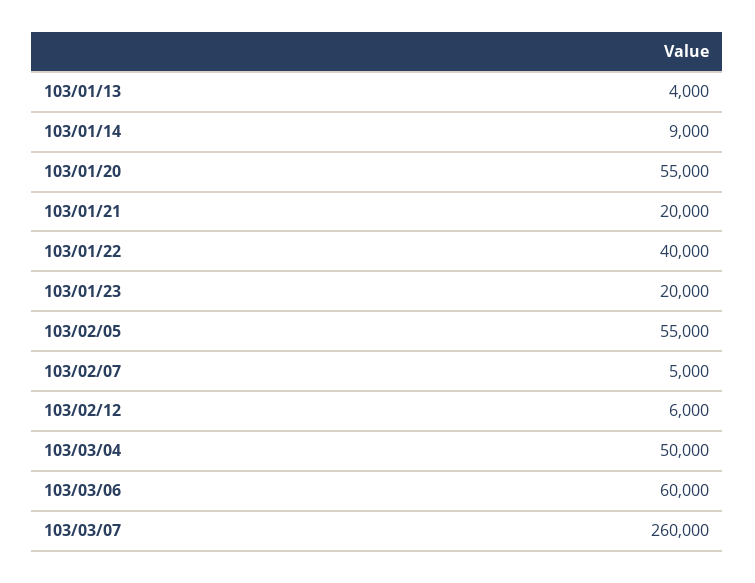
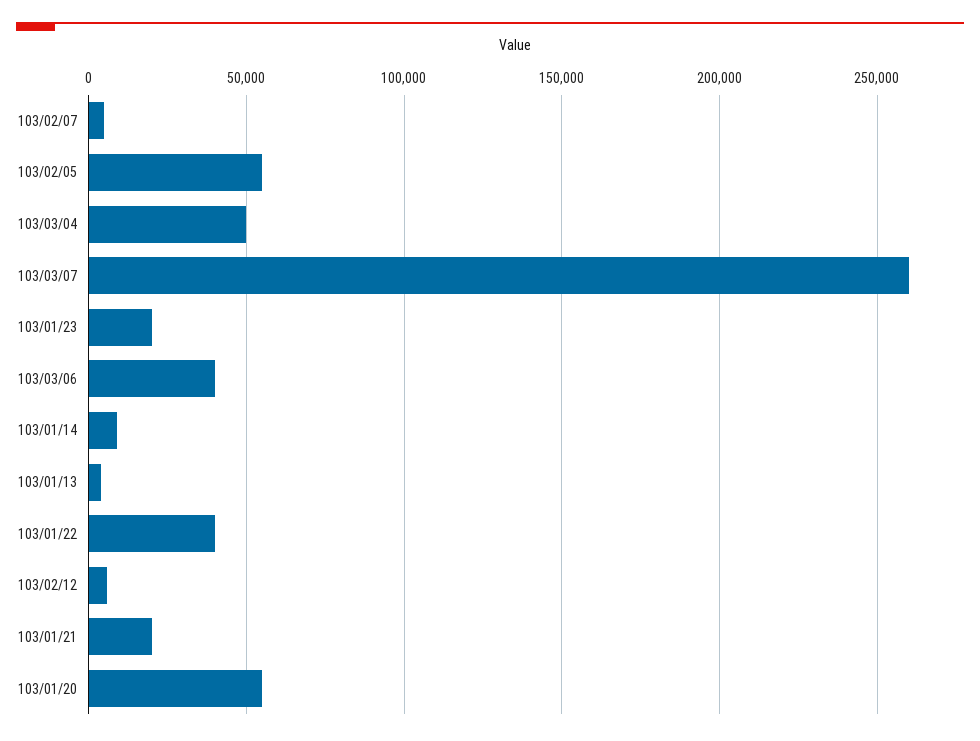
103/03/06: 60000 -> 40000

